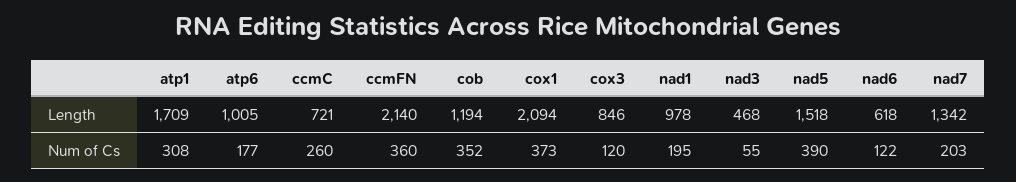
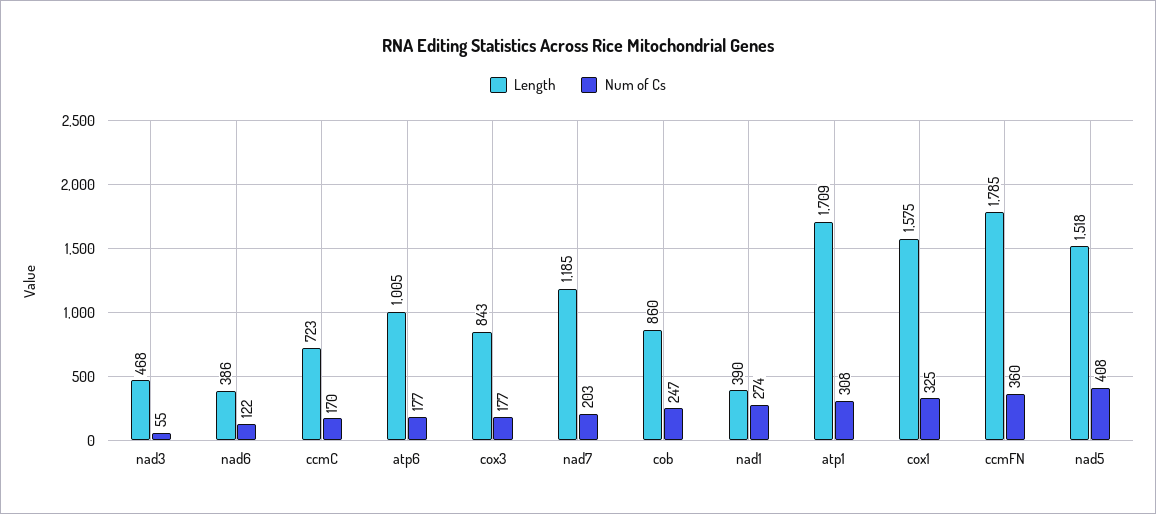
Length, ccmC: 721 -> 723
Length, ccmFN: 2140 -> 1785
Length, cob: 1194 -> 860
Length, cox1: 2094 -> 1575
Length, cox3: 846 -> 843
Length, nad1: 978 -> 390
Length, nad6: 618 -> 386
Length, nad7: 1342 -> 1185
Num of Cs, ccmC: 260 -> 170
Num of Cs, cob: 352 -> 247
Num of Cs, cox1: 373 -> 325
Num of Cs, cox3: 120 -> 177
Num of Cs, nad1: 195 -> 274
Num of Cs, nad5: 390 -> 408

